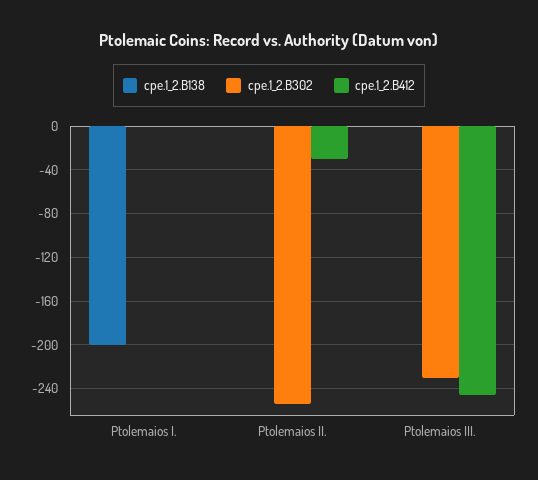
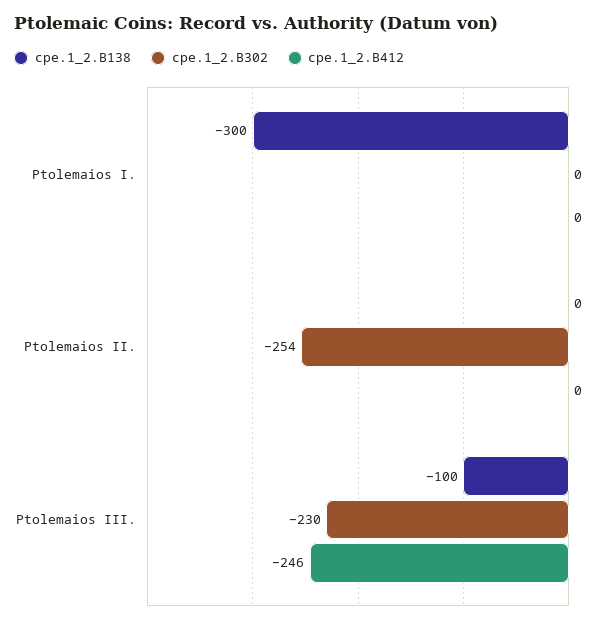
cpe.1_2.B138, Ptolemaios I.: -200 -> -300
cpe.1_2.B412, Ptolemaios II.: -30 -> 0
cpe.1_2.B138, Ptolemaios III.: 0 -> -100

